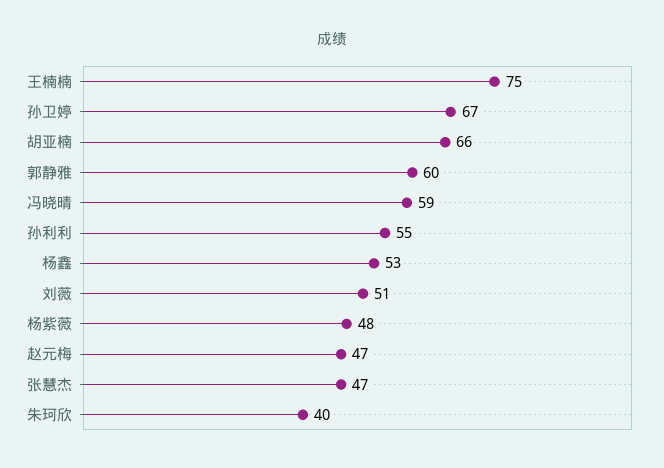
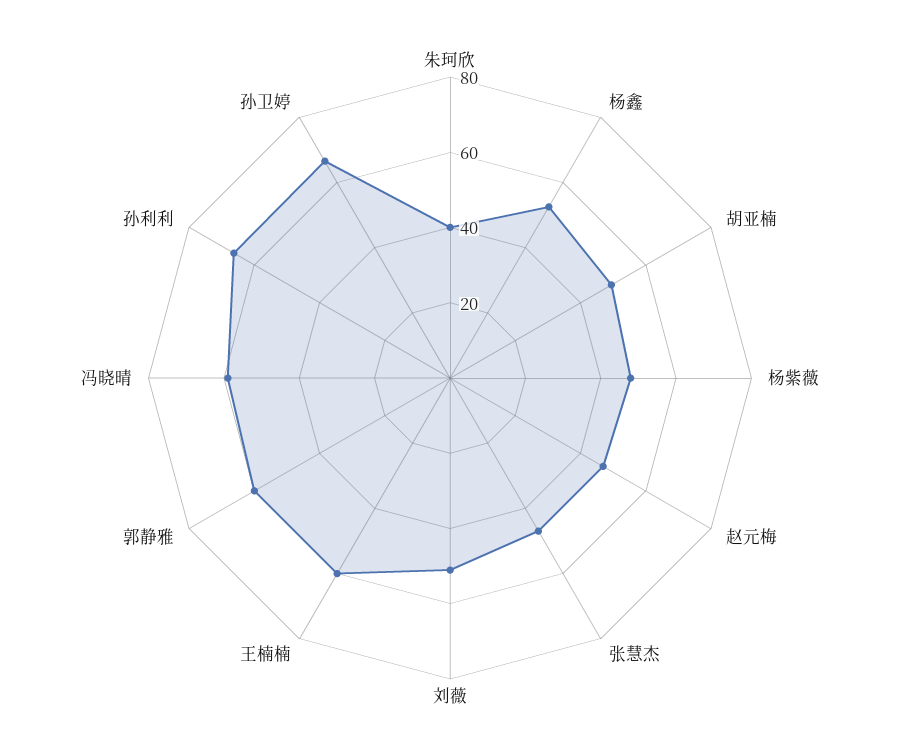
王楠楠: 75 -> 60
胡亚楠: 66 -> 50
孙利利: 55 -> 65

